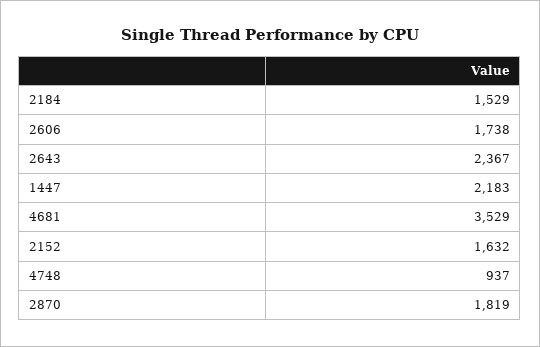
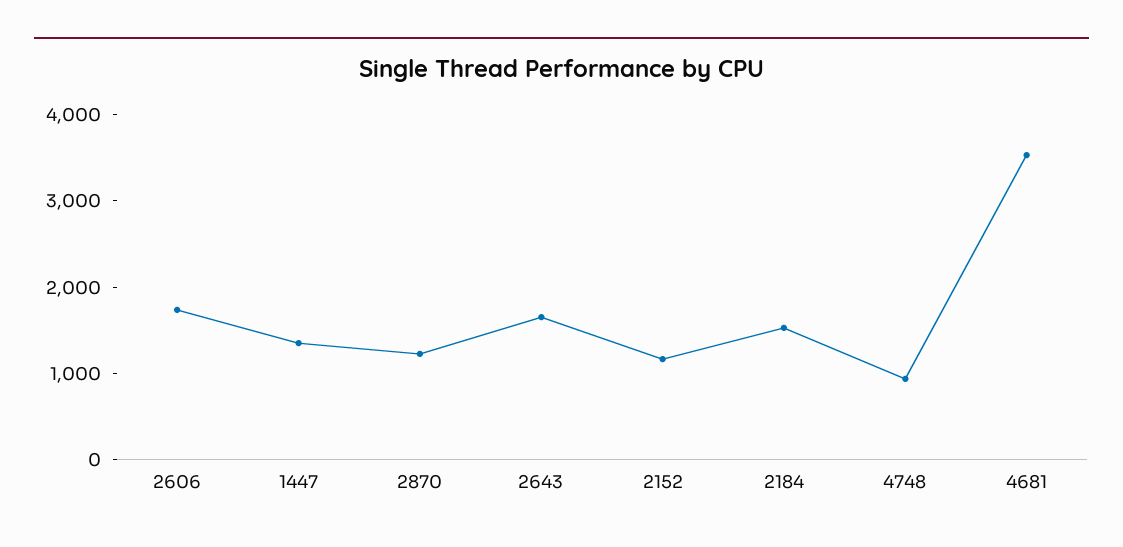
2643: 2367 -> 1600
1447: 2183 -> 1400
2152: 1632 -> 1200
2870: 1819 -> 1200

